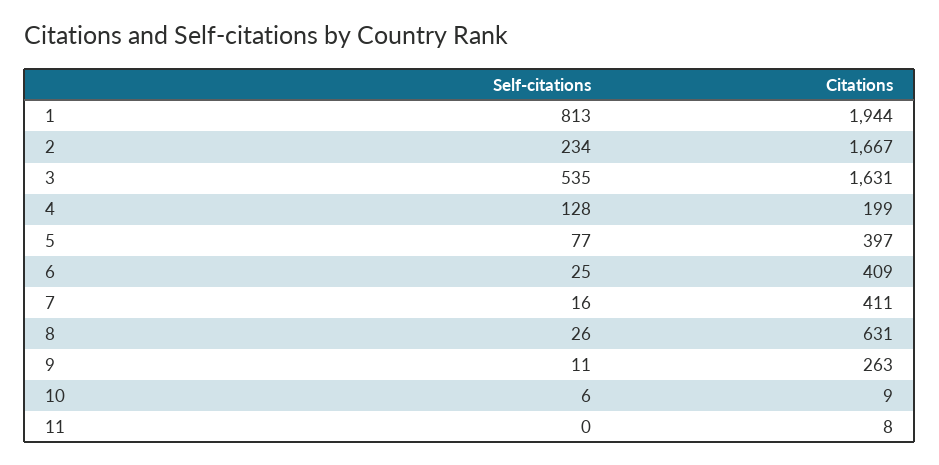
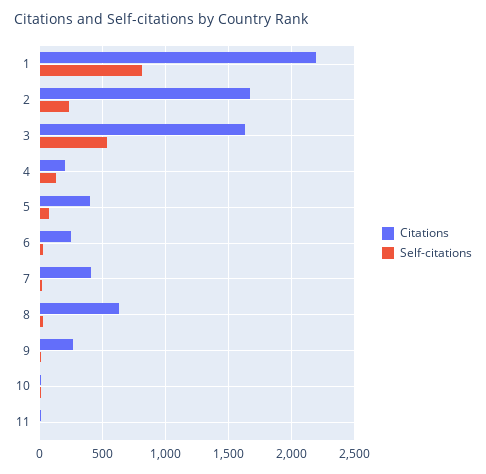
Citations, 1: 1944 -> 2200
Citations, 6: 409 -> 250

